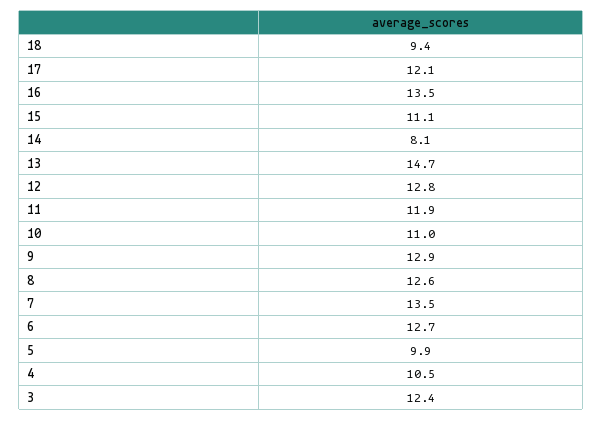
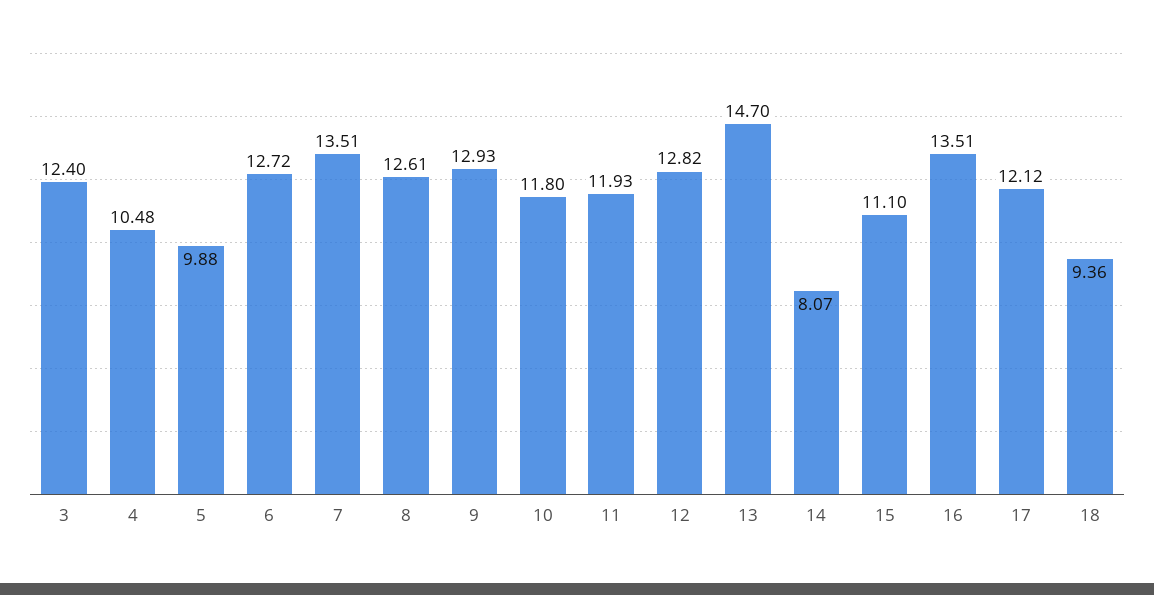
10: 11 -> 11.8

